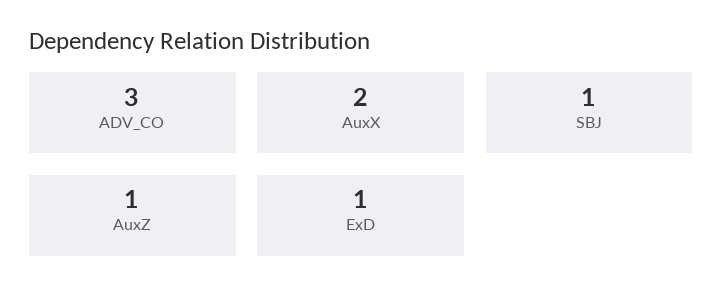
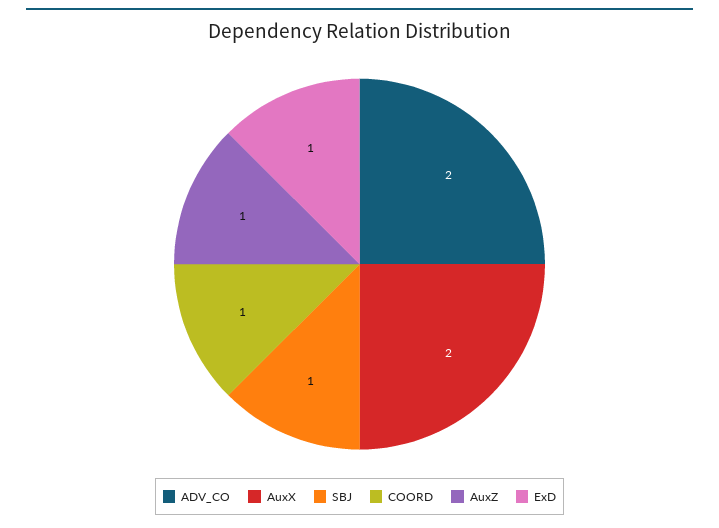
ADV_CO: 3 -> 2
COORD: none -> 1

